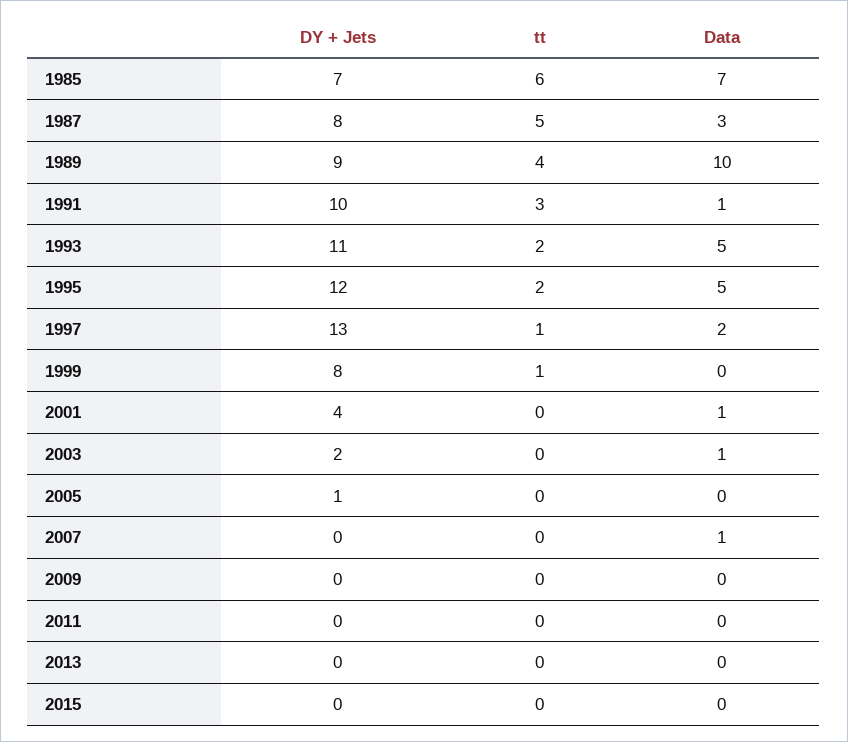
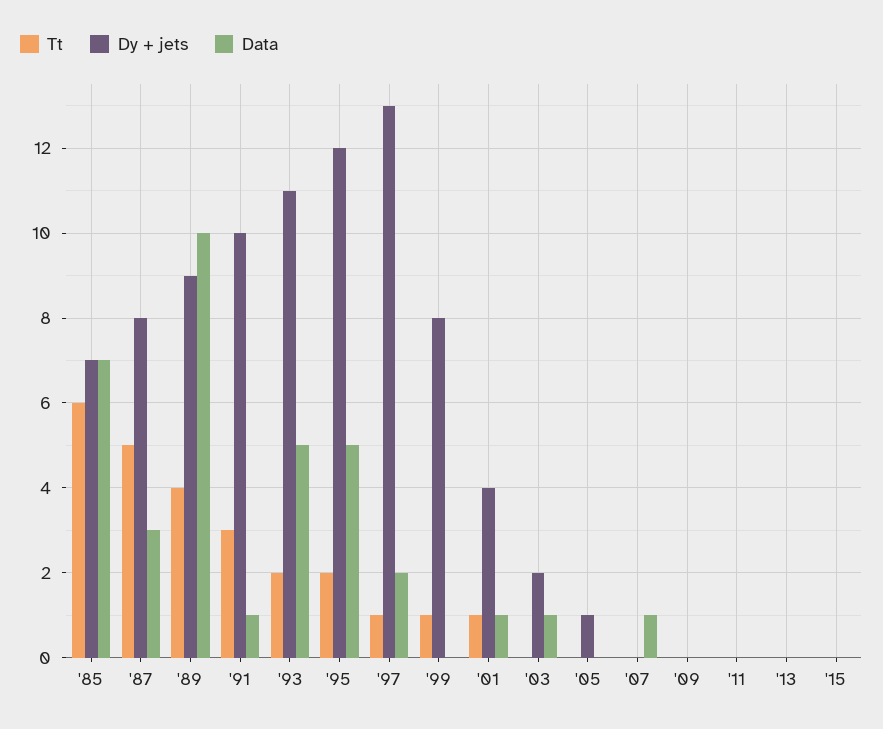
tt, 2001: 0 -> 1

